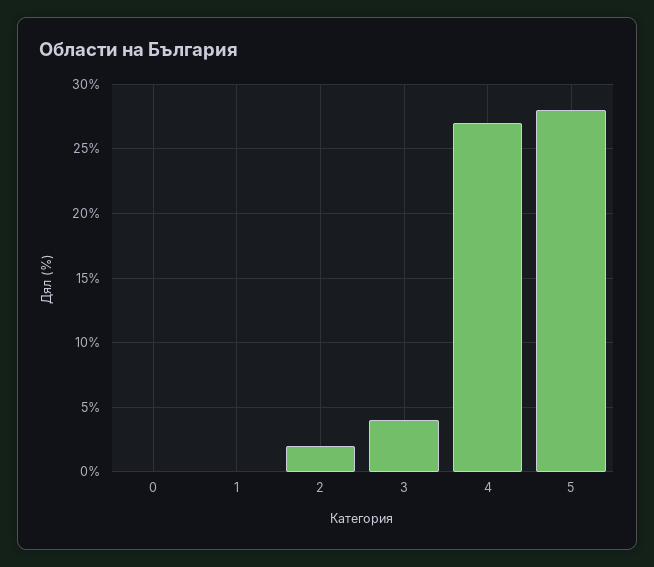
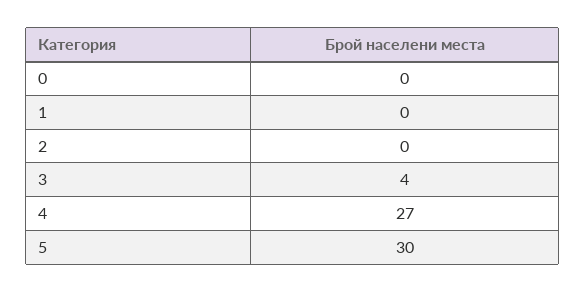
2: 2 -> 0
5: 28 -> 30

